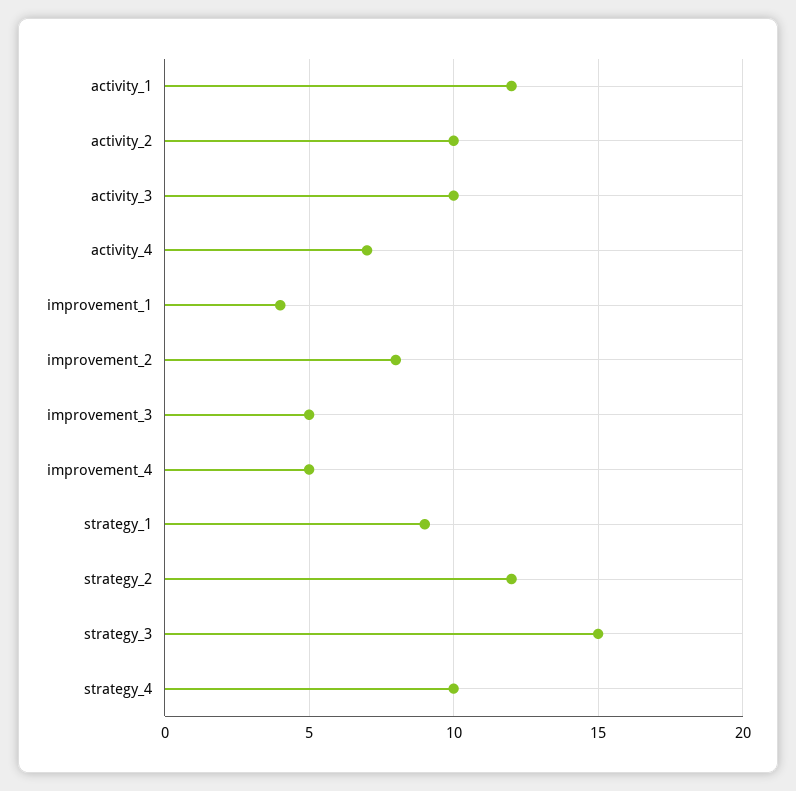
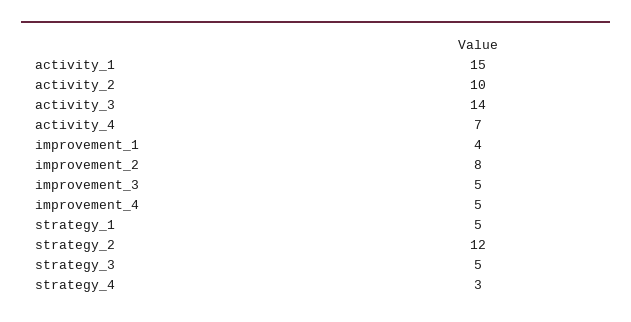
activity_1: 12 -> 15
activity_3: 10 -> 14
strategy_1: 9 -> 5
strategy_3: 15 -> 5
strategy_4: 10 -> 3

